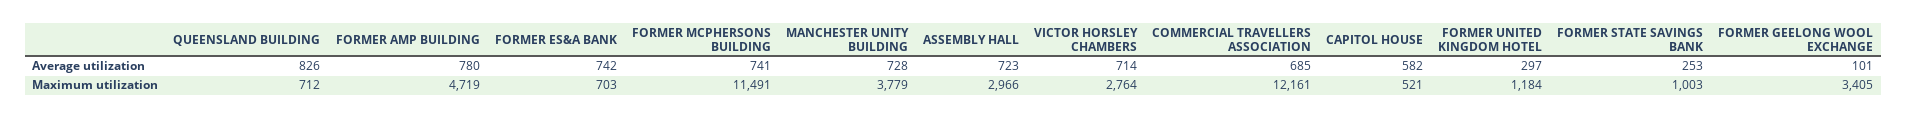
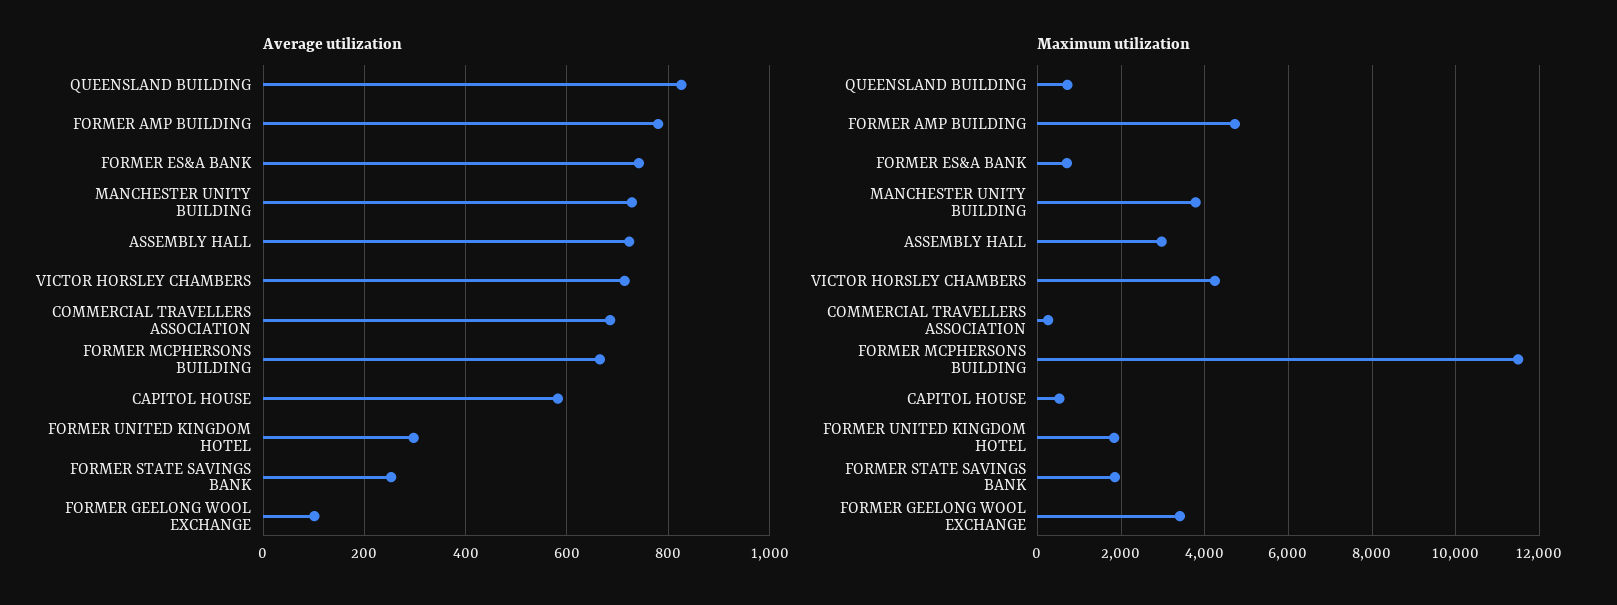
Average utilization, FORMER MCPHERSONS BUILDING: 741 -> 660
Maximum utilization, VICTOR HORSLEY CHAMBERS: 2764 -> 4200
Maximum utilization, COMMERCIAL TRAVELLERS ASSOCIATION: 12161 -> 200
Maximum utilization, FORMER UNITED KINGDOM HOTEL: 1184 -> 1800
Maximum utilization, FORMER STATE SAVINGS BANK: 1003 -> 1800

